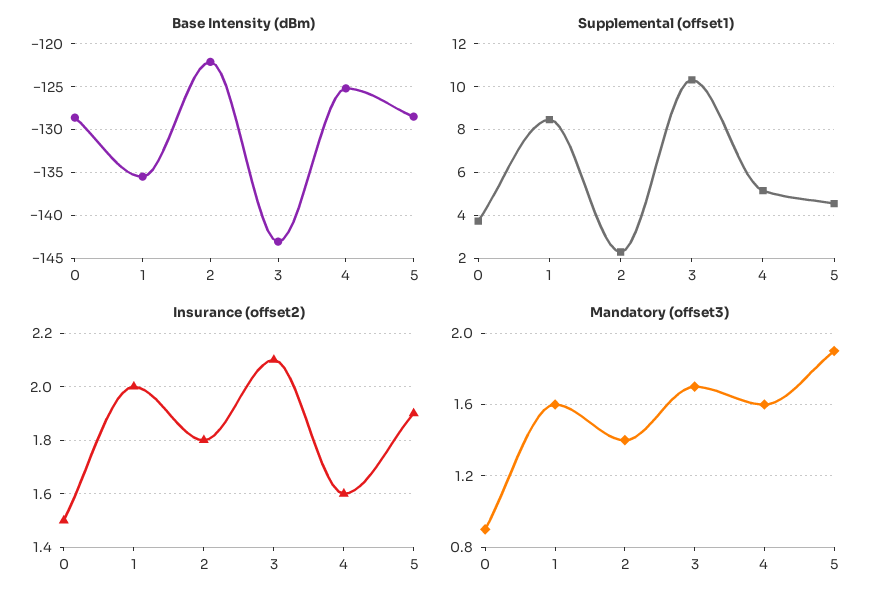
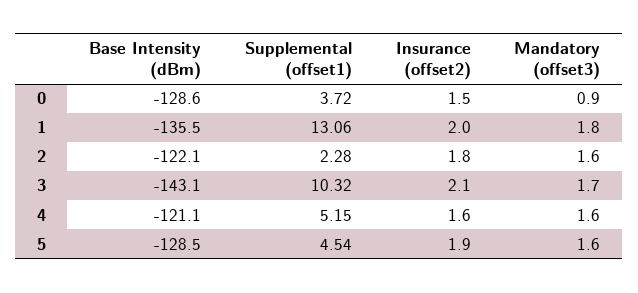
Base Intensity (dBm), 4: -125 -> -121.1
Supplemental (offset1), 1: 8.5 -> 13.06
Mandatory (offset3), 1: 1.6 -> 1.8
Mandatory (offset3), 2: 1.4 -> 1.6
Mandatory (offset3), 5: 1.9 -> 1.6

